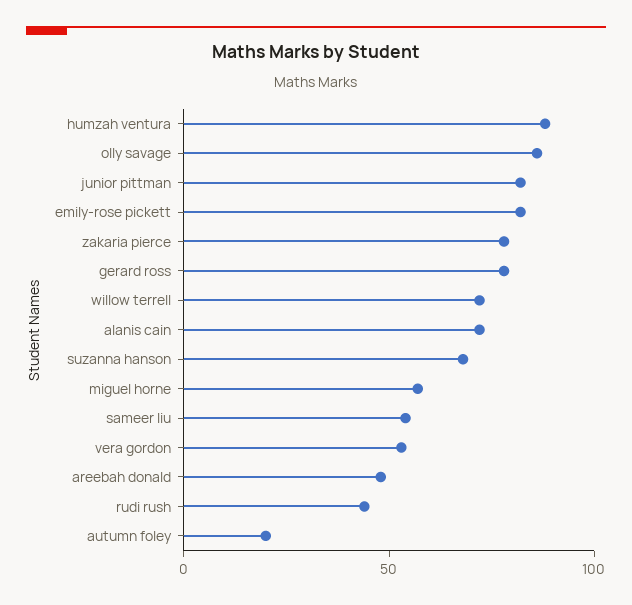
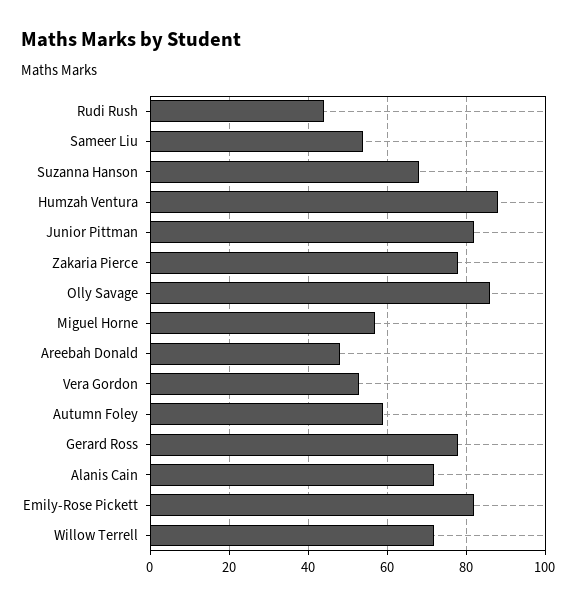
autumn foley: 20 -> 60

